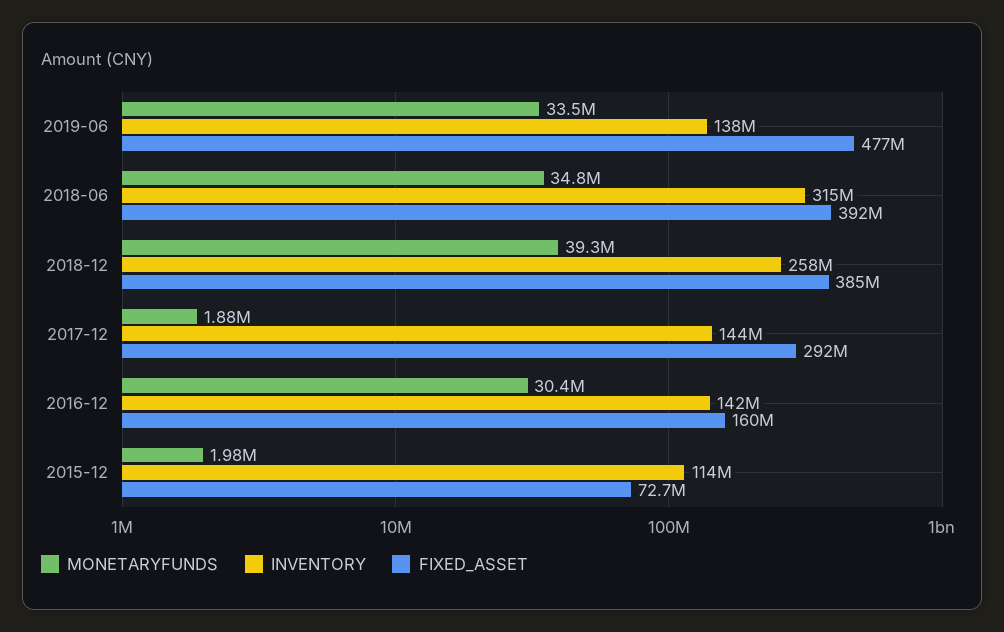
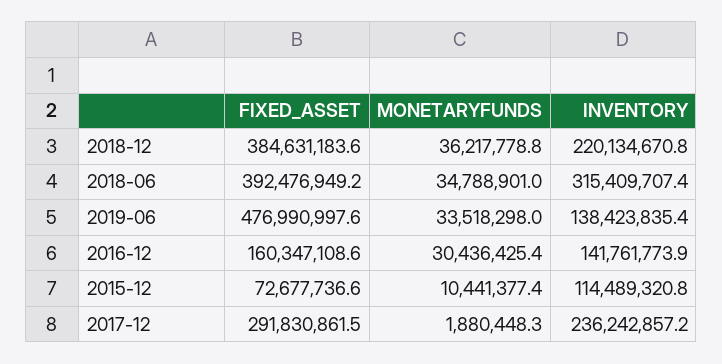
MONETARYFUNDS, 2018-12: 39300000 -> 36217778.8
INVENTORY, 2018-12: 258000000 -> 220134670.8
INVENTORY, 2017-12: 144000000 -> 236242857.2
MONETARYFUNDS, 2015-12: 1980000 -> 10441377.4

